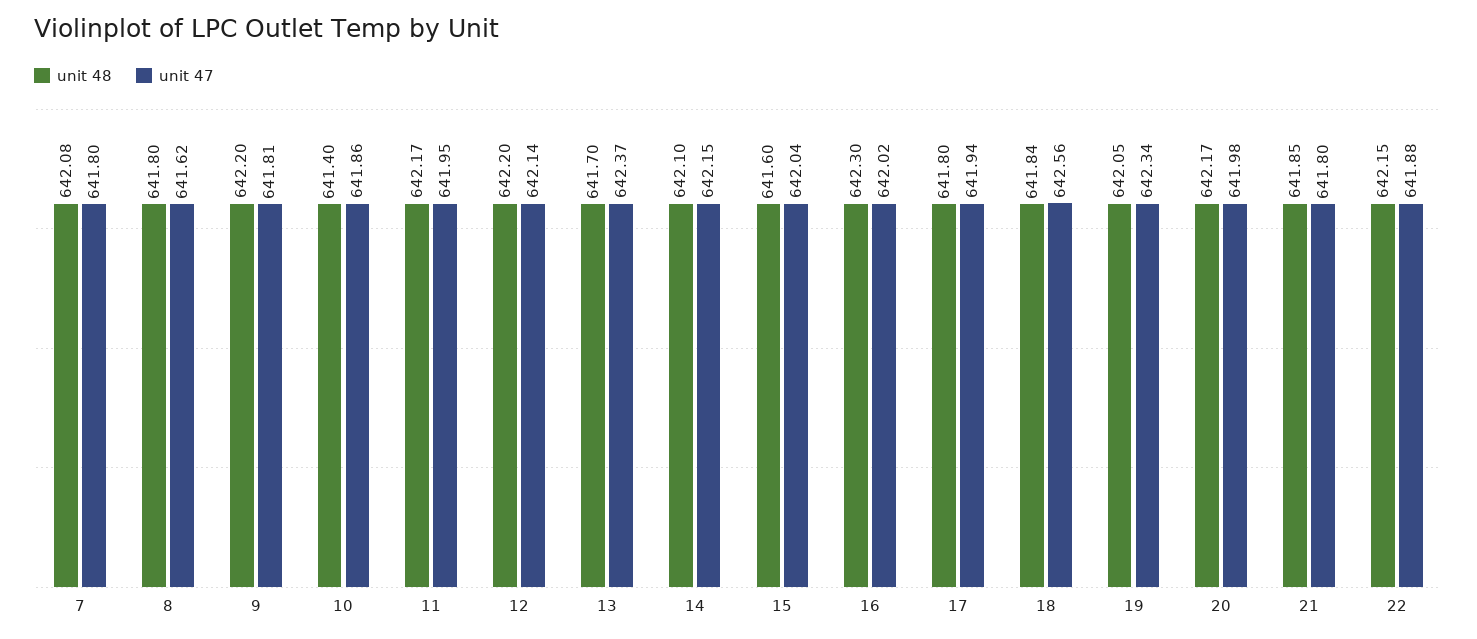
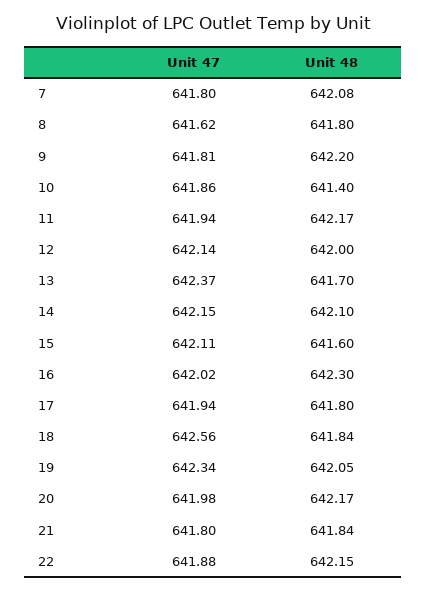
unit 47, 11: 641.95 -> 641.94
unit 48, 12: 642.2 -> 642
unit 47, 15: 642.04 -> 642.11
unit 48, 21: 641.85 -> 641.84

